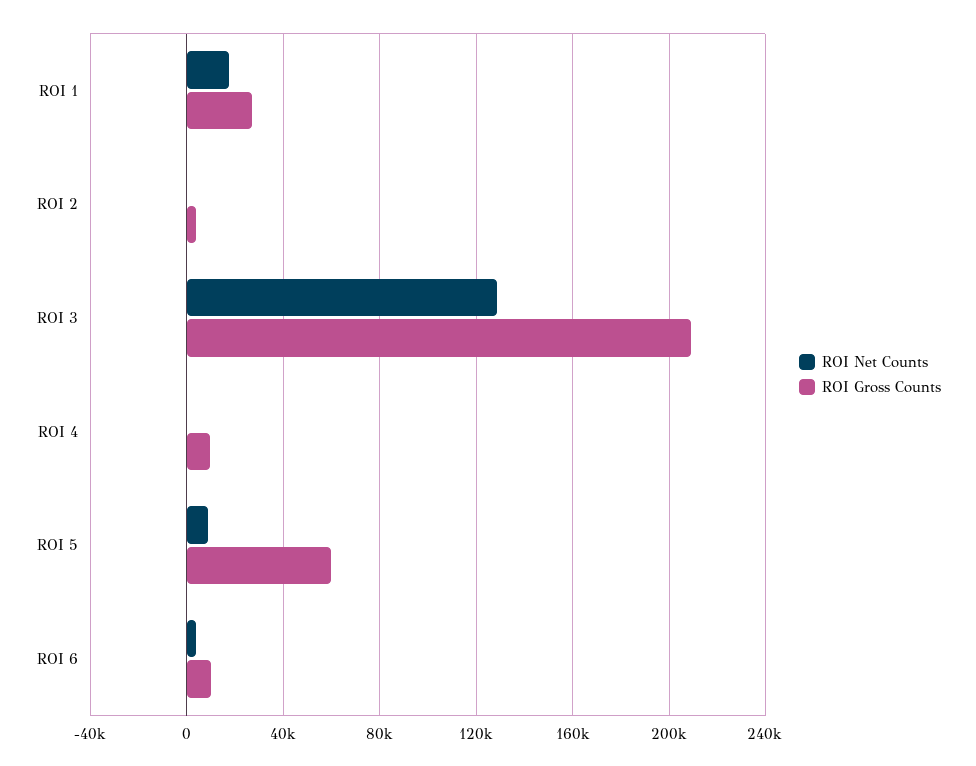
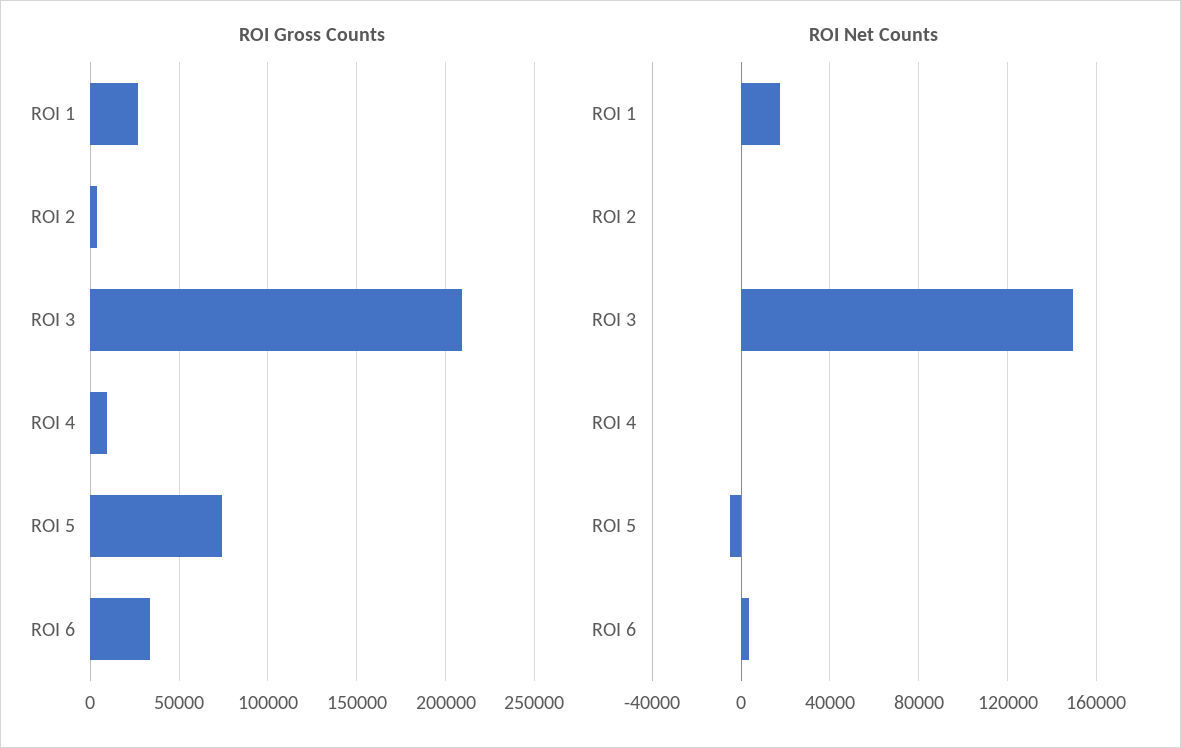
ROI Net Counts, ROI 3: 130000 -> 150000
ROI Net Counts, ROI 5: 10000 -> -5000
ROI Gross Counts, ROI 5: 60000 -> 75000
ROI Gross Counts, ROI 6: 10000 -> 35000

